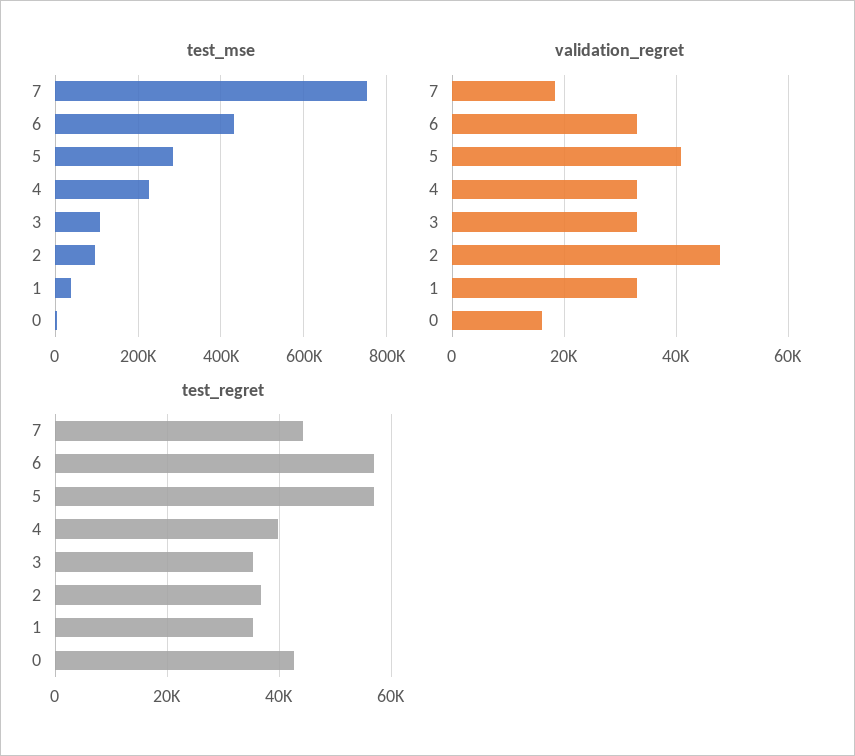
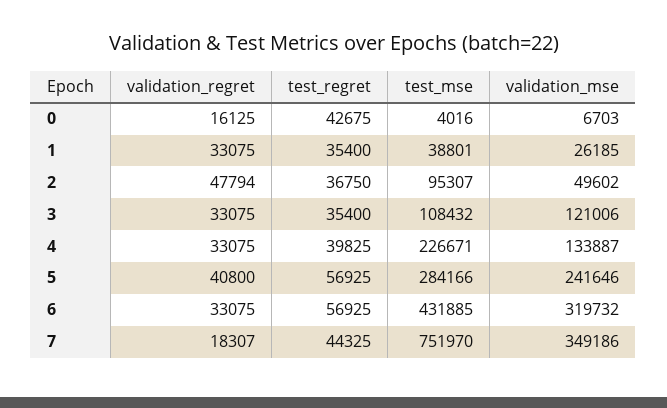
validation_mse, 0: none -> 6703
validation_mse, 1: none -> 26185
validation_mse, 2: none -> 49602
validation_mse, 3: none -> 121006
validation_mse, 4: none -> 133887
validation_mse, 5: none -> 241646
validation_mse, 6: none -> 319732
validation_mse, 7: none -> 349186

